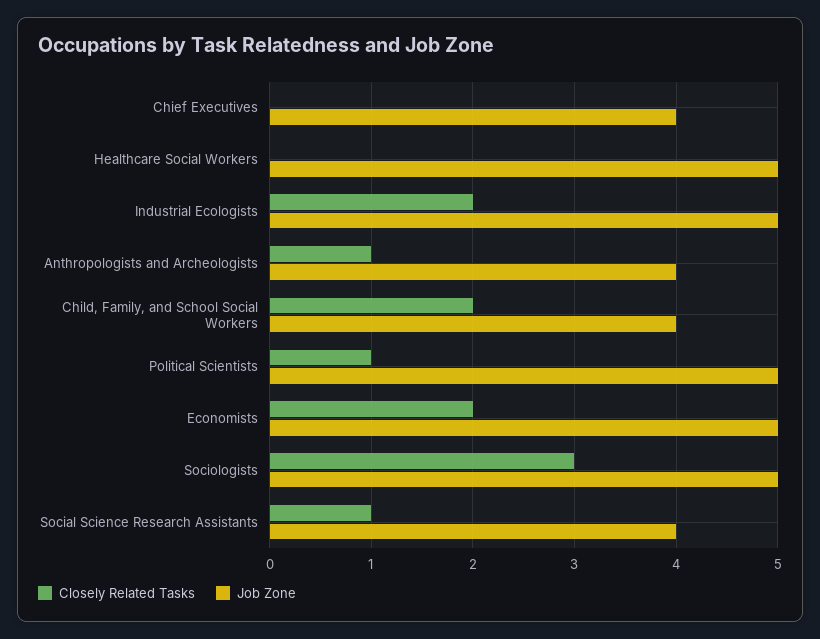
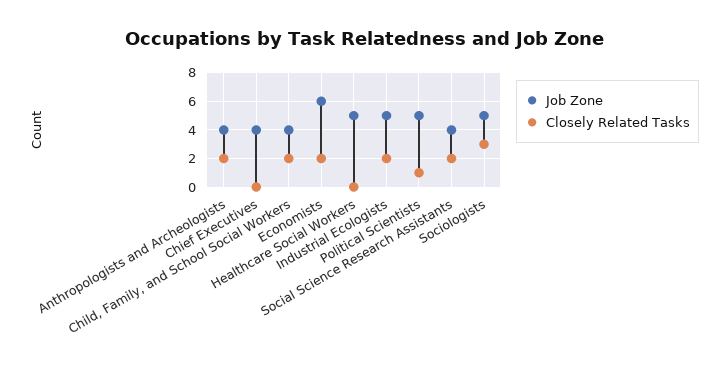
Closely Related Tasks, Anthropologists and Archeologists: 1 -> 2
Job Zone, Economists: 5 -> 6
Closely Related Tasks, Social Science Research Assistants: 1 -> 2

